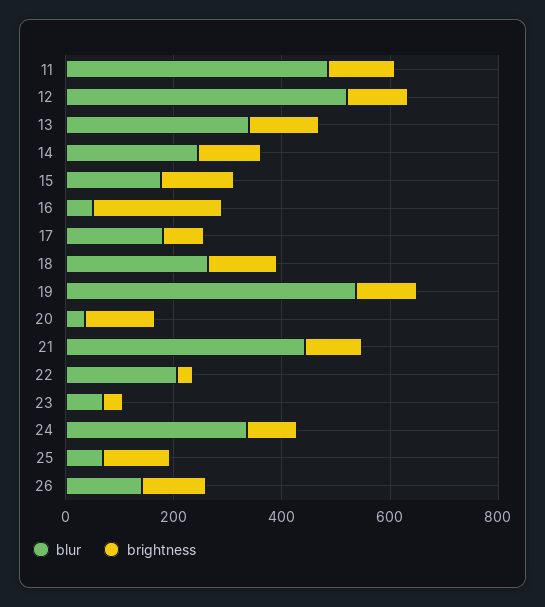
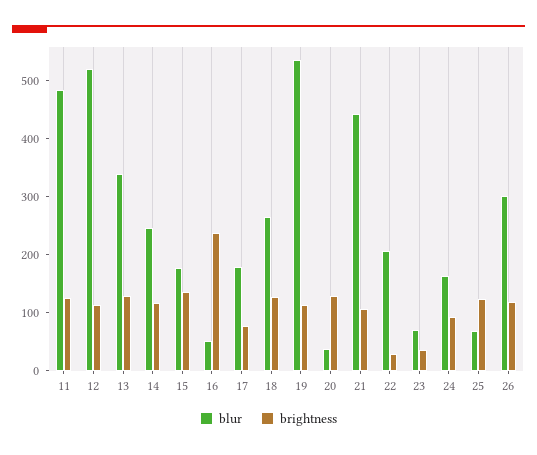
blur, 24: 350 -> 160
blur, 26: 150 -> 300

